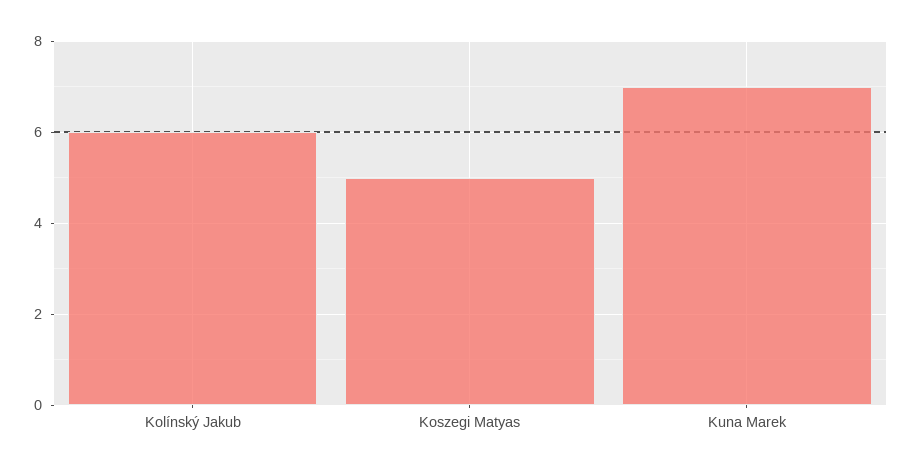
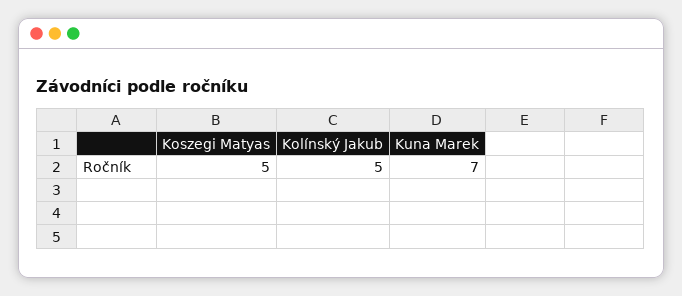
Kolínský Jakub: 6 -> 5

